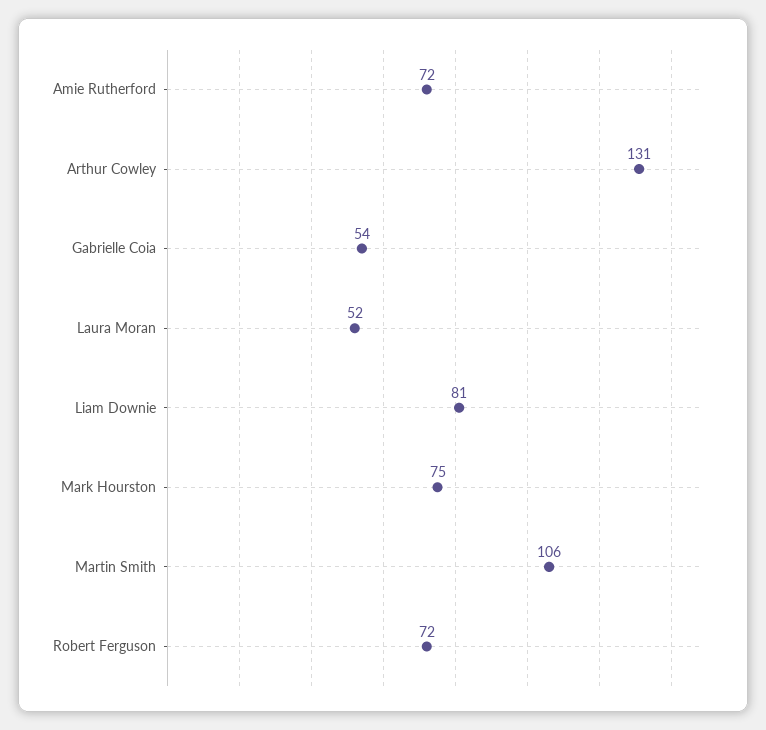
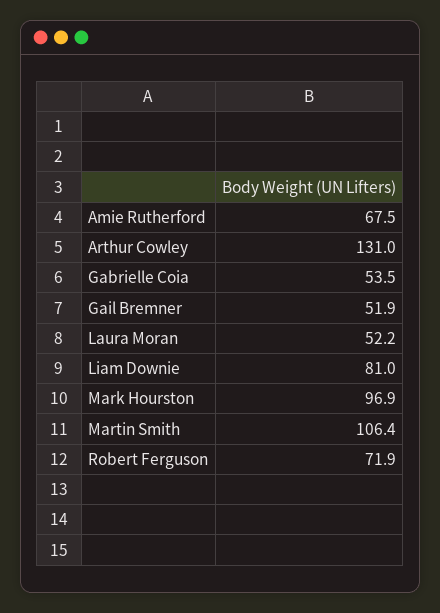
Amie Rutherford: 72 -> 67.5
Mark Hourston: 75 -> 96.9
Gail Bremner: none -> 51.9

